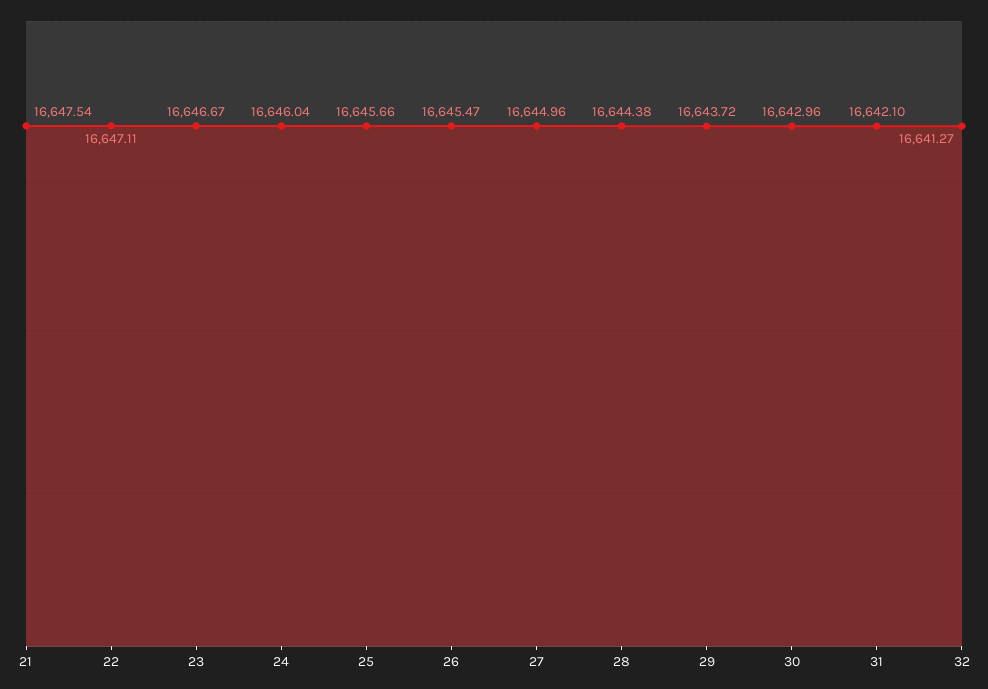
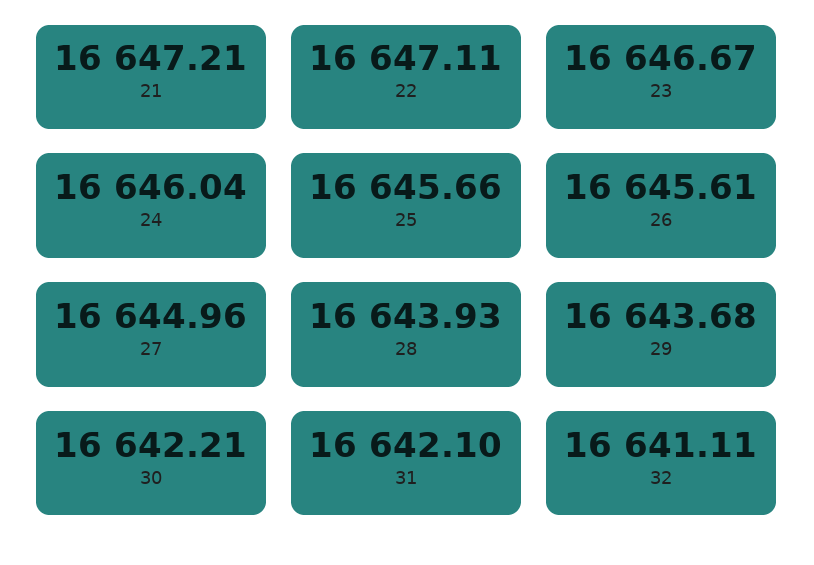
21: 16647.54 -> 16647.21
26: 16645.47 -> 16645.61
28: 16644.38 -> 16643.93
29: 16643.72 -> 16643.68
30: 16642.96 -> 16642.21
32: 16641.27 -> 16641.11

